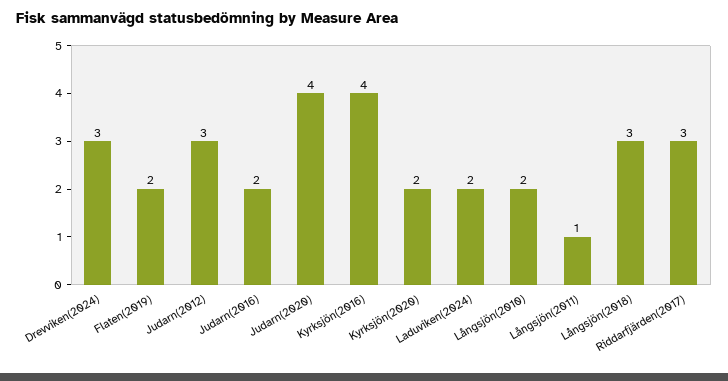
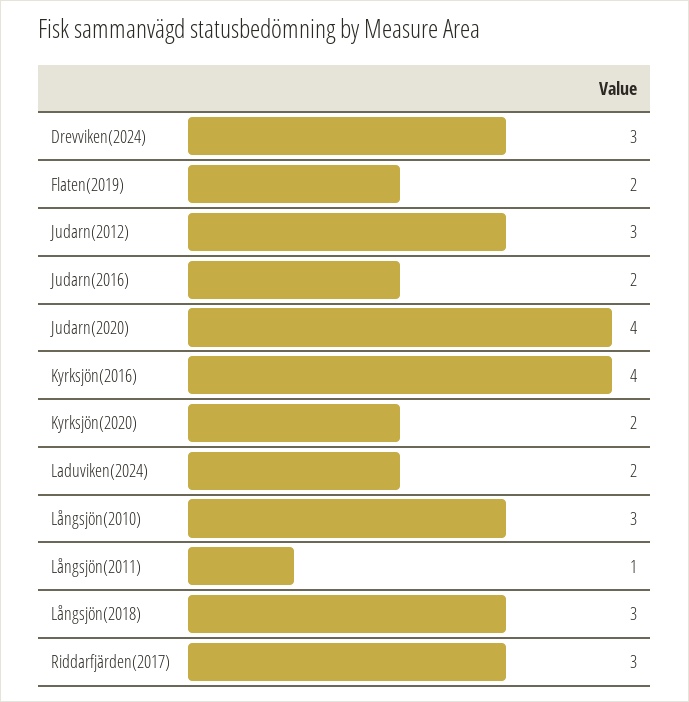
Långsjön(2010): 2 -> 3

